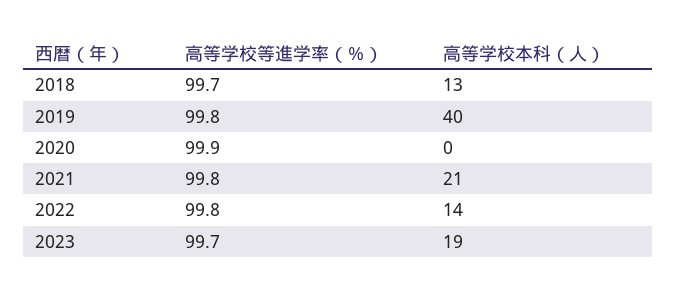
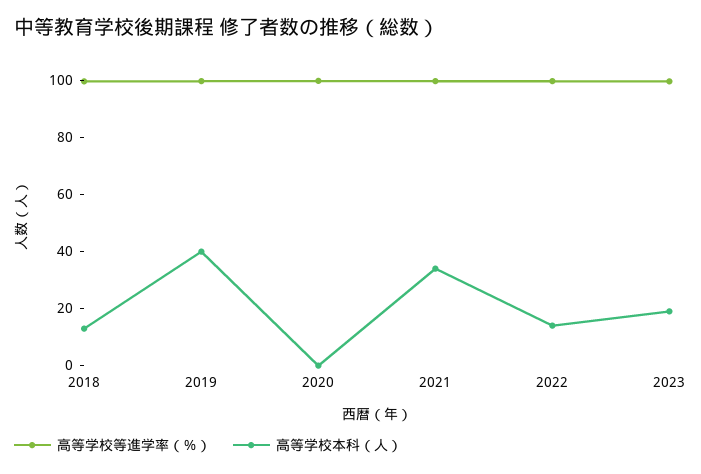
高等学校本科（人）, 2021: 21 -> 35

